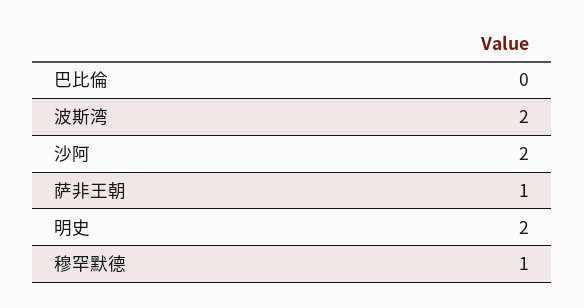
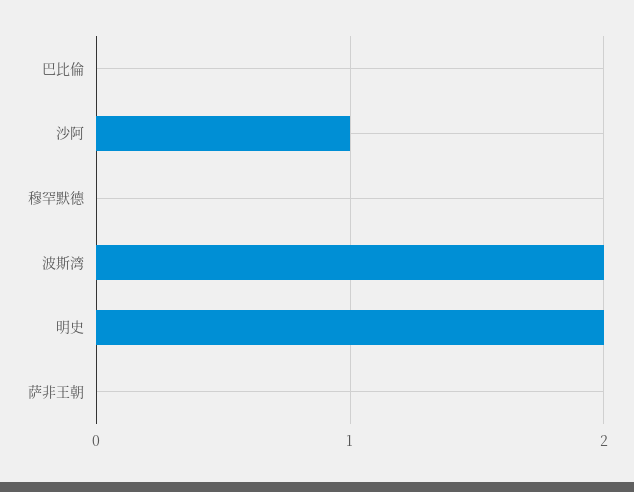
沙阿: 2 -> 1
萨非王朝: 1 -> 0
穆罕默德: 1 -> 0

